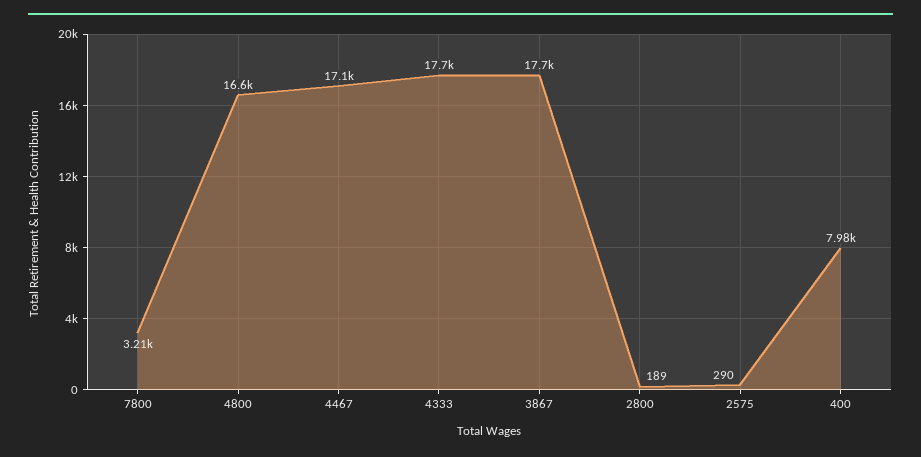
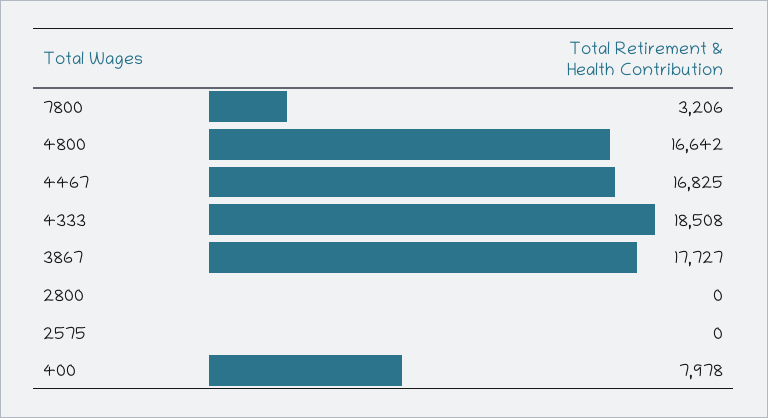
4467: 17100 -> 16825
4333: 17700 -> 18508
2800: 189 -> 0
2575: 290 -> 0

